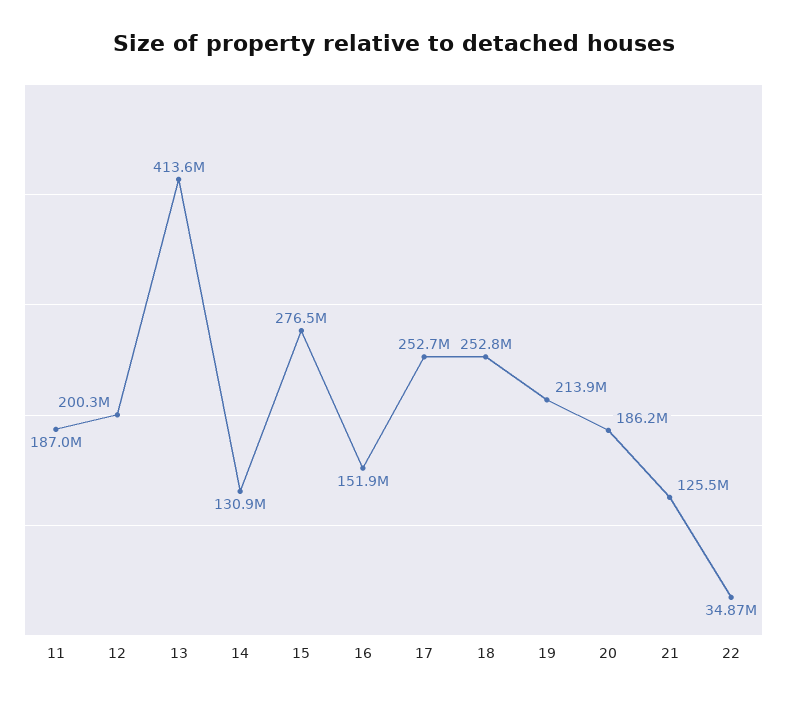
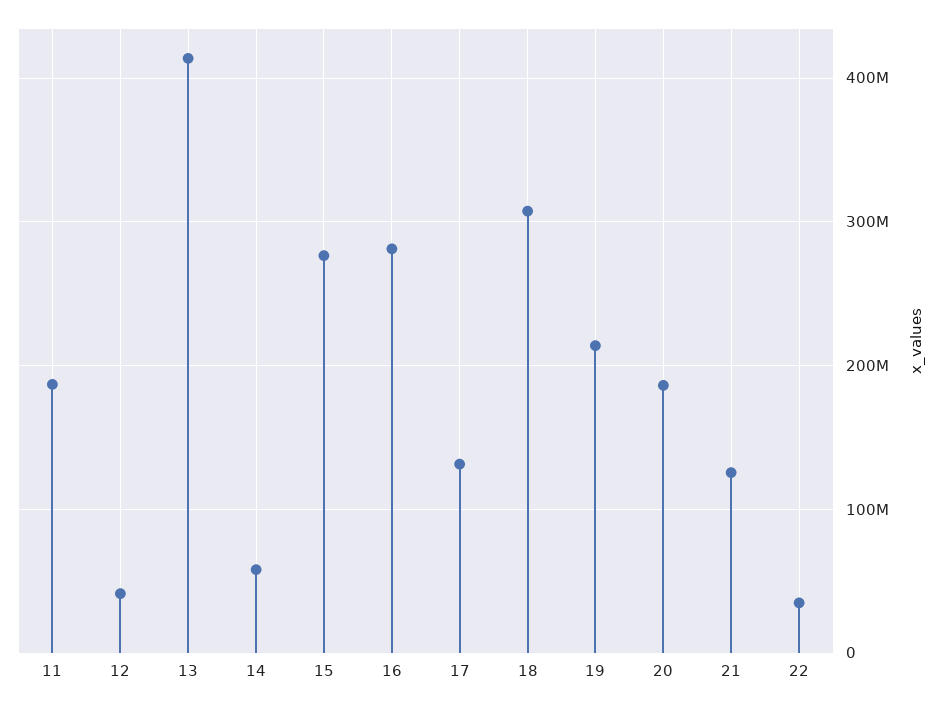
12: 200300000 -> 40000000
14: 130900000 -> 60000000
16: 151900000 -> 280000000
17: 252700000 -> 130000000
18: 252800000 -> 310000000

